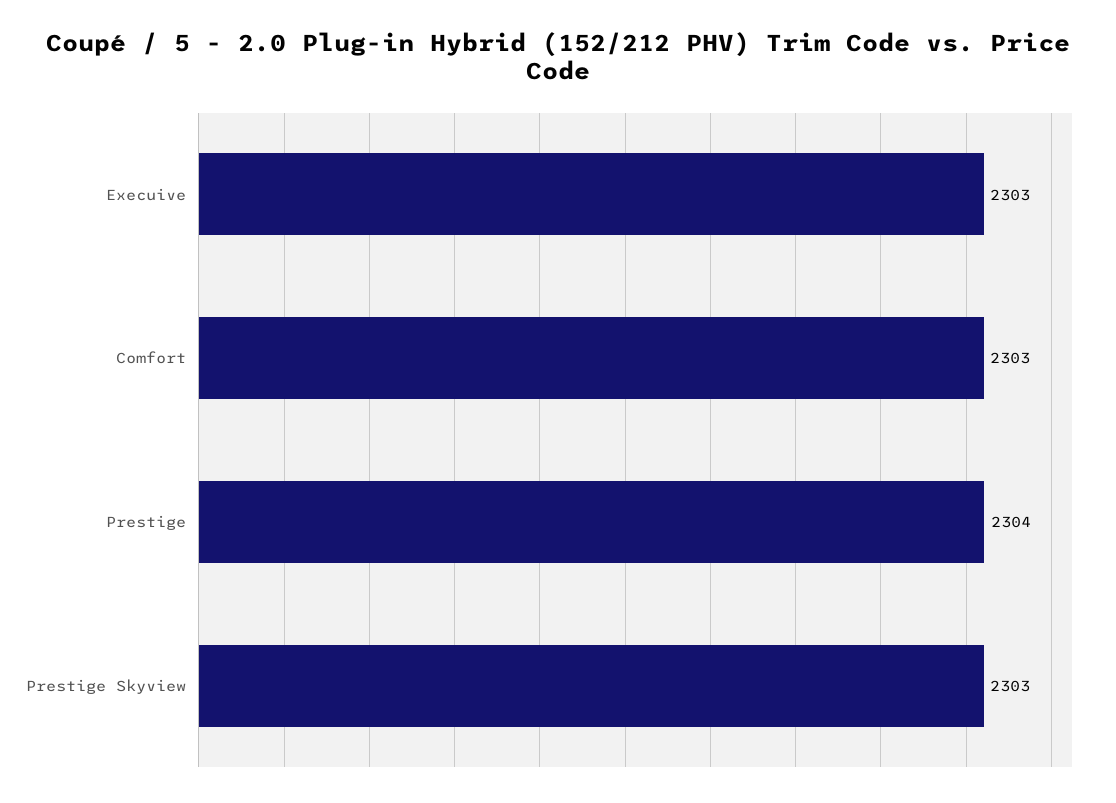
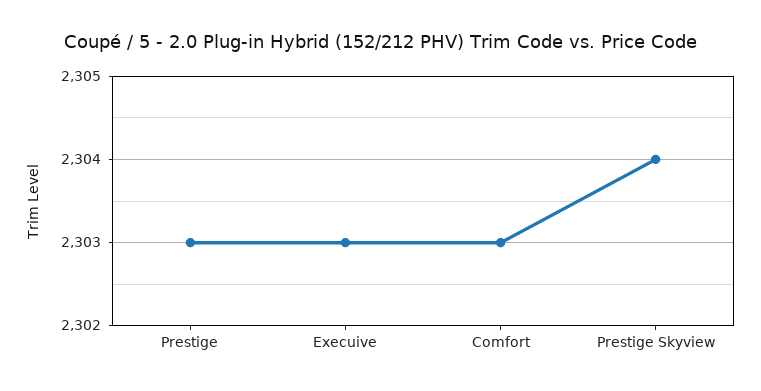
Prestige: 2304 -> 2303
Prestige Skyview: 2303 -> 2304

